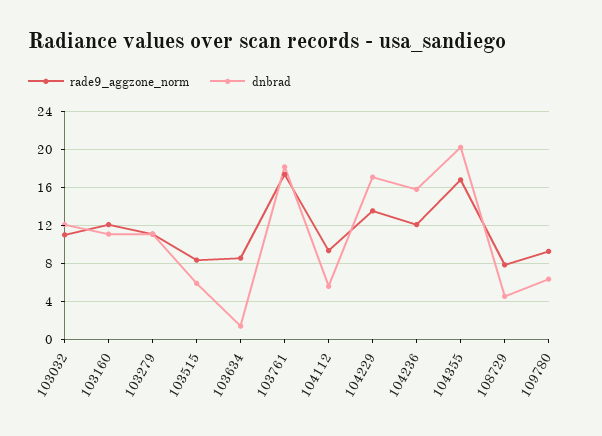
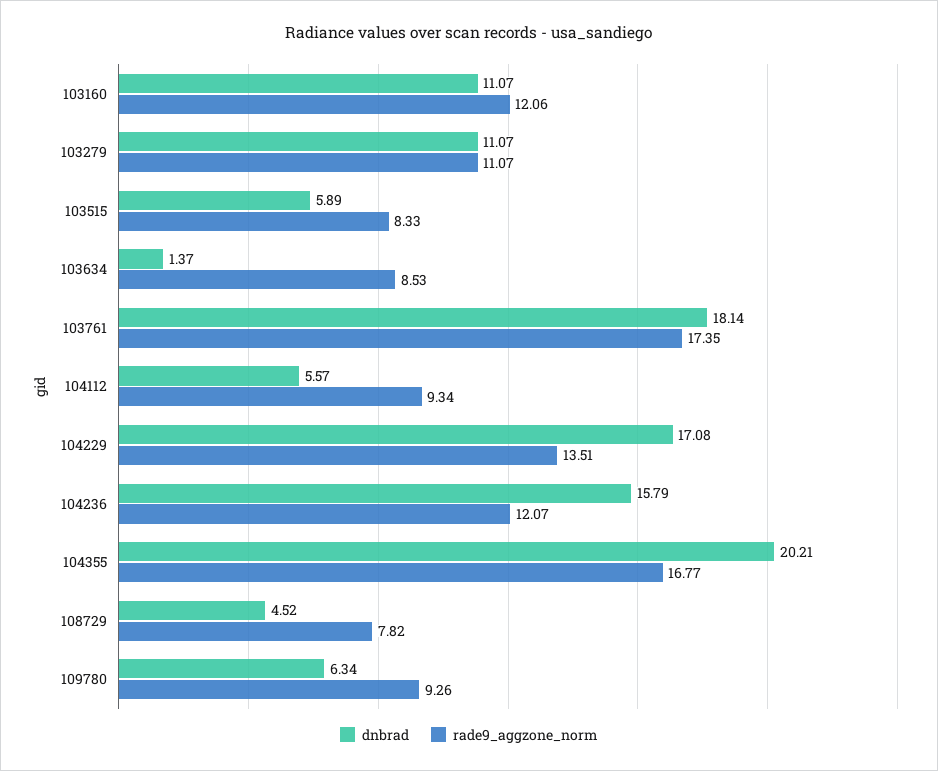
rade9_aggzone_norm, 103032: 11 -> none
dnbrad, 103032: 12 -> none

